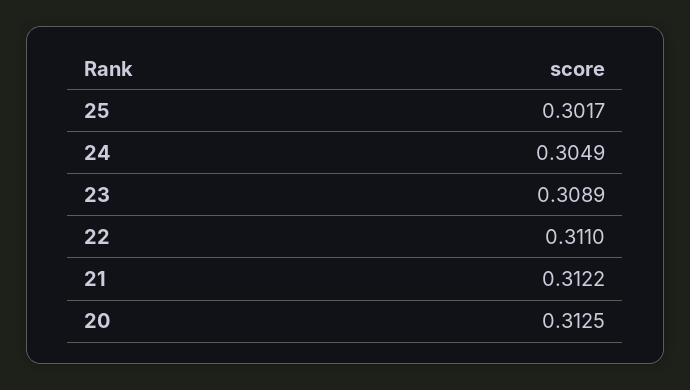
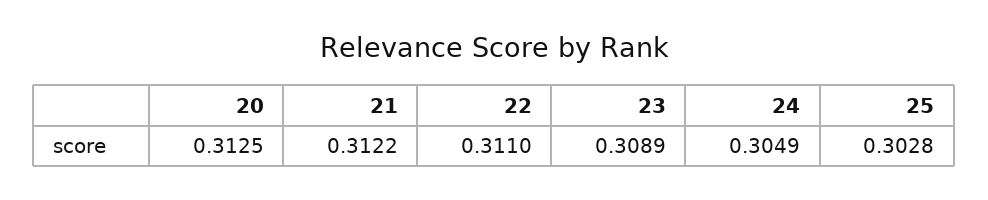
25: 0.3017 -> 0.3028

